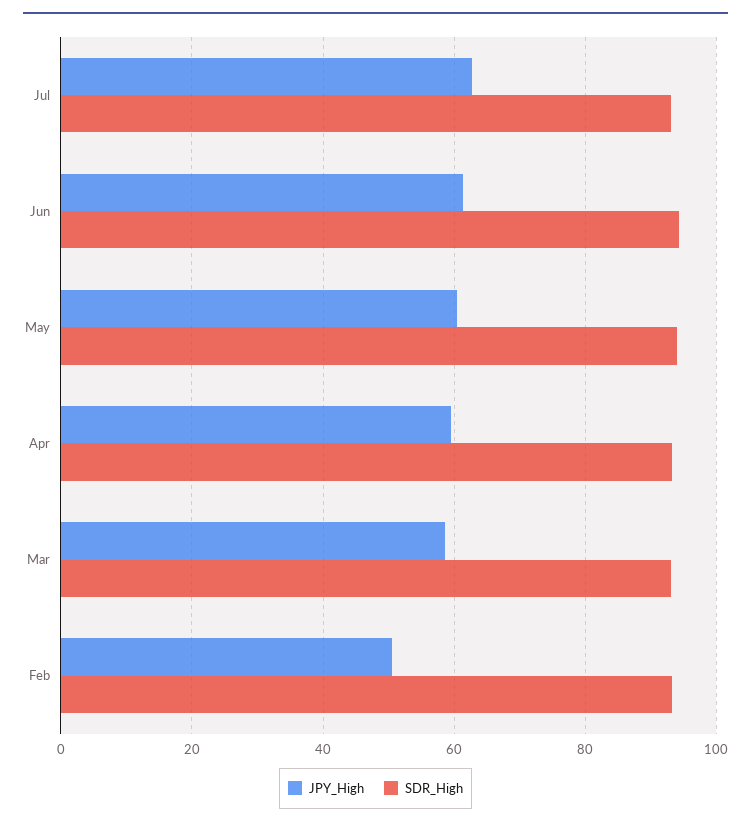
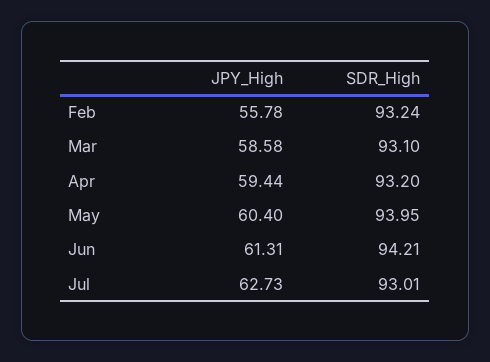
JPY_High, Feb: 50 -> 55.78

